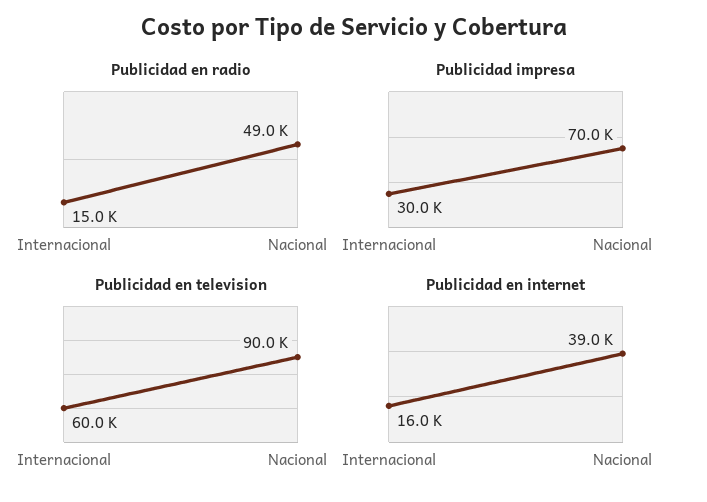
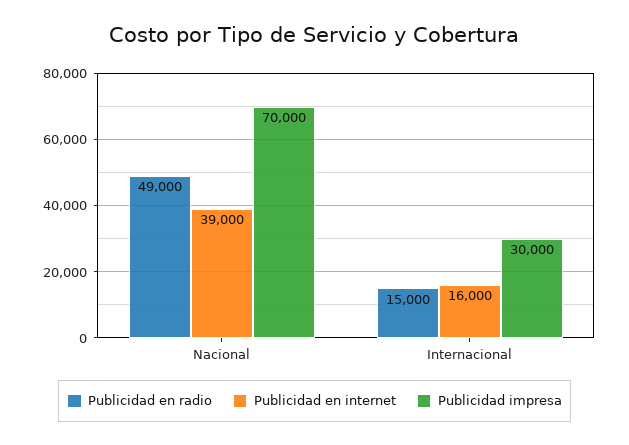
Publicidad en television, Internacional: 60000 -> none
Publicidad en television, Nacional: 90000 -> none

